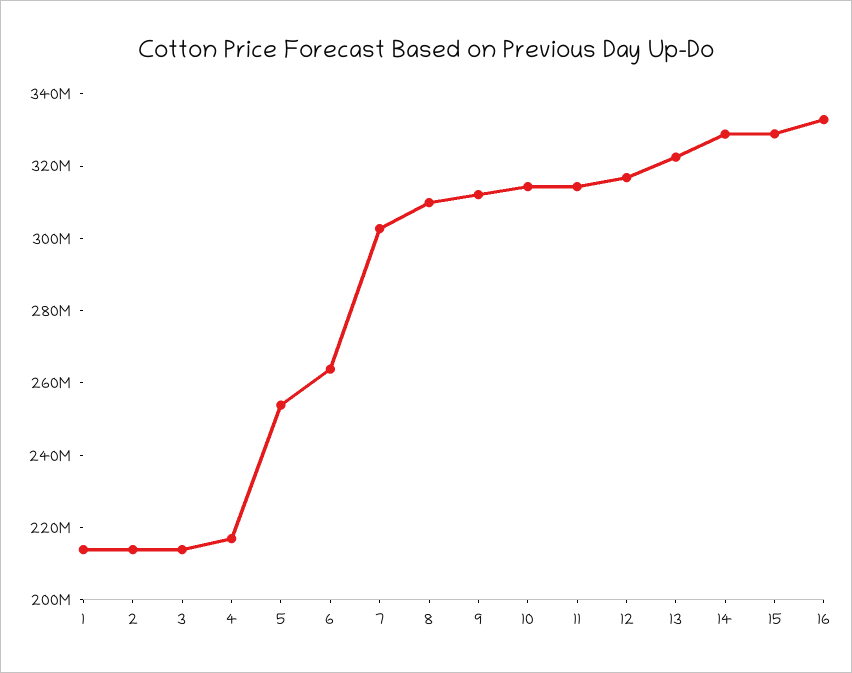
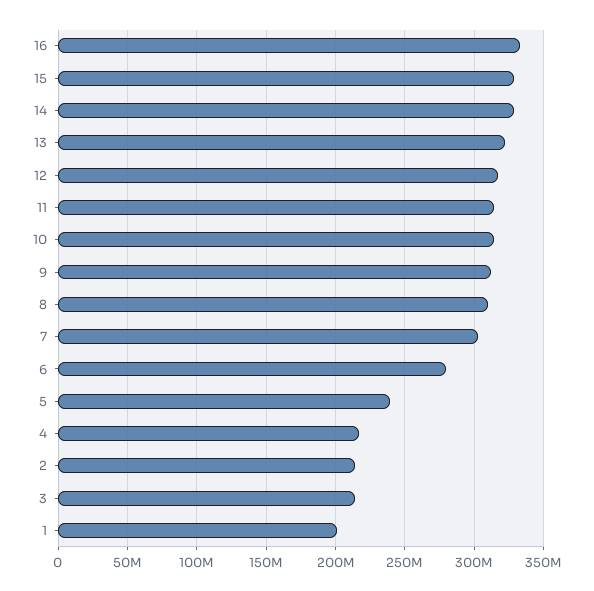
1: 215000000 -> 200000000
5: 255000000 -> 240000000
6: 265000000 -> 280000000

